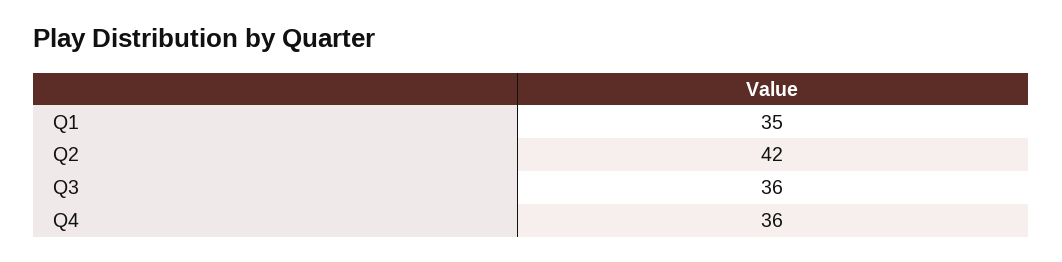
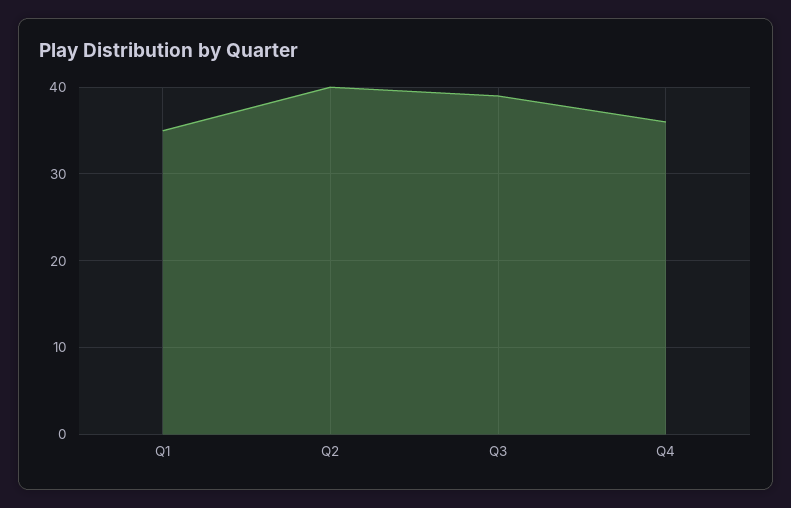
Q2: 42 -> 40
Q3: 36 -> 39

